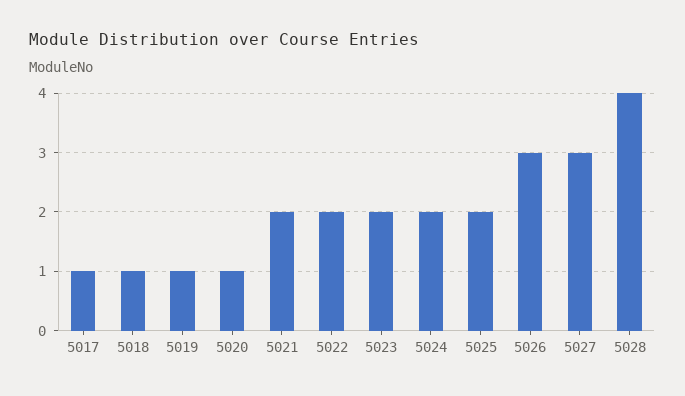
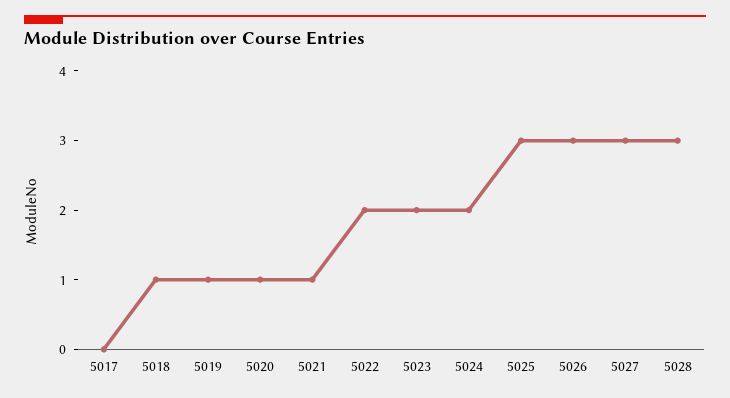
5017: 1 -> 0
5021: 2 -> 1
5025: 2 -> 3
5028: 4 -> 3

